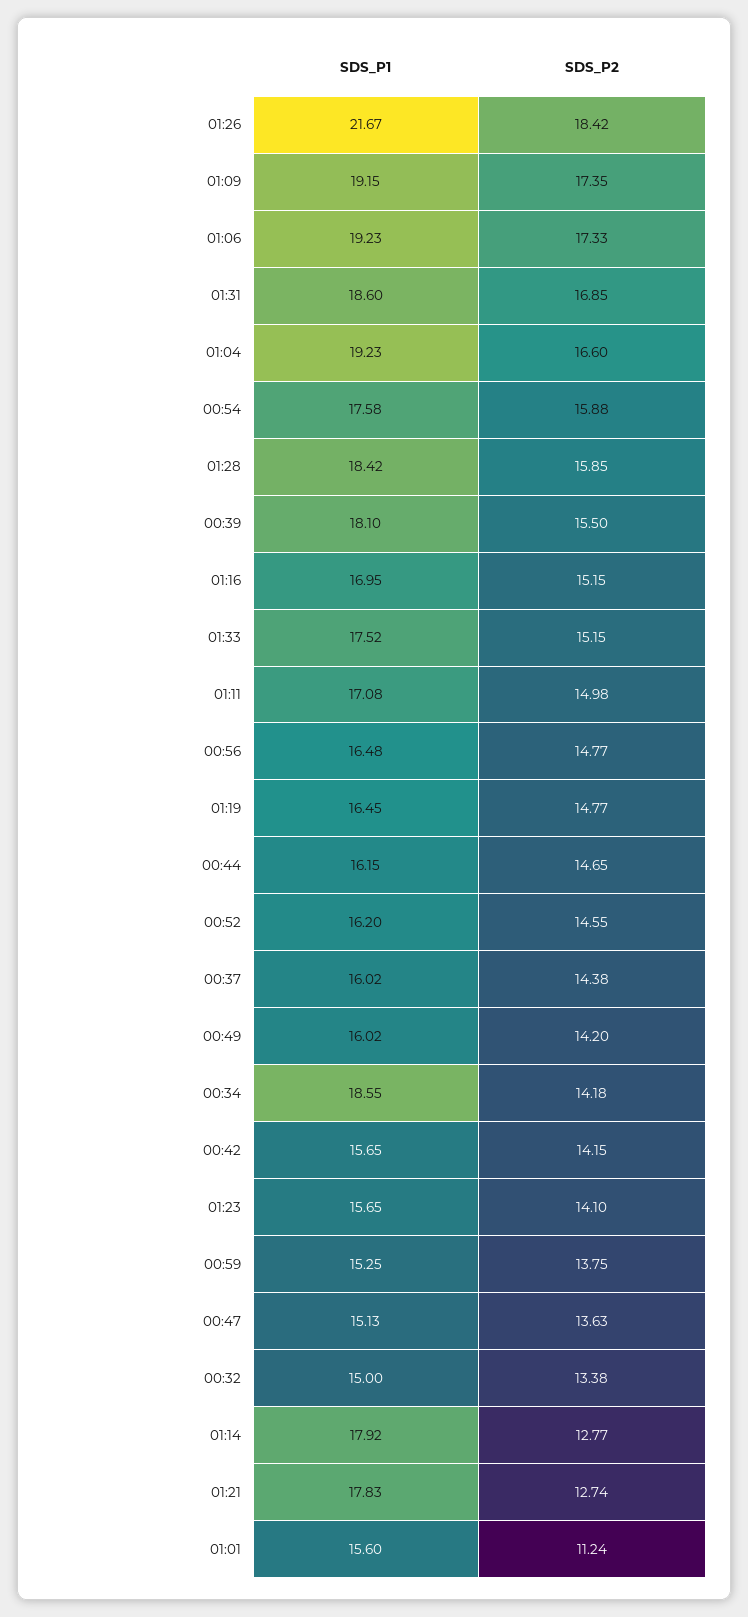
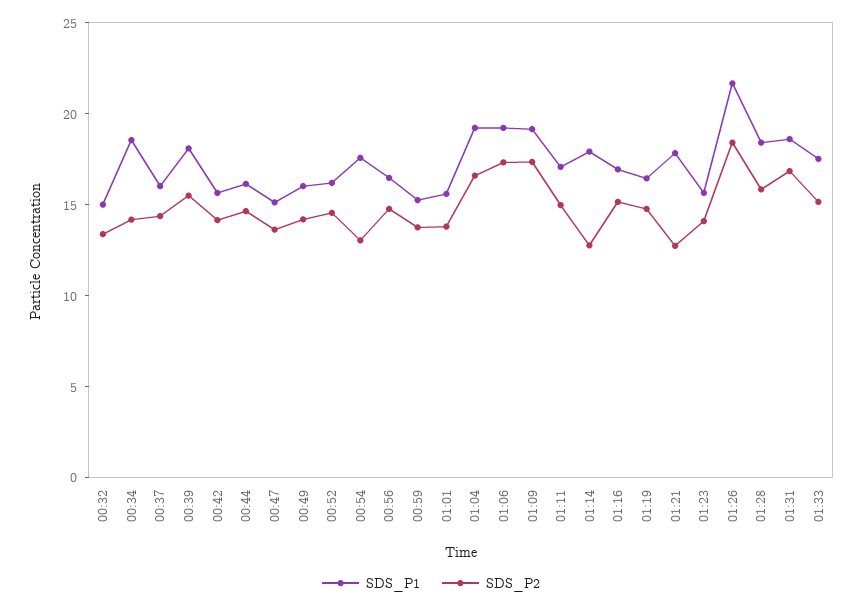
SDS_P2, 00:54: 15.88 -> 13
SDS_P2, 01:01: 11.24 -> 14

